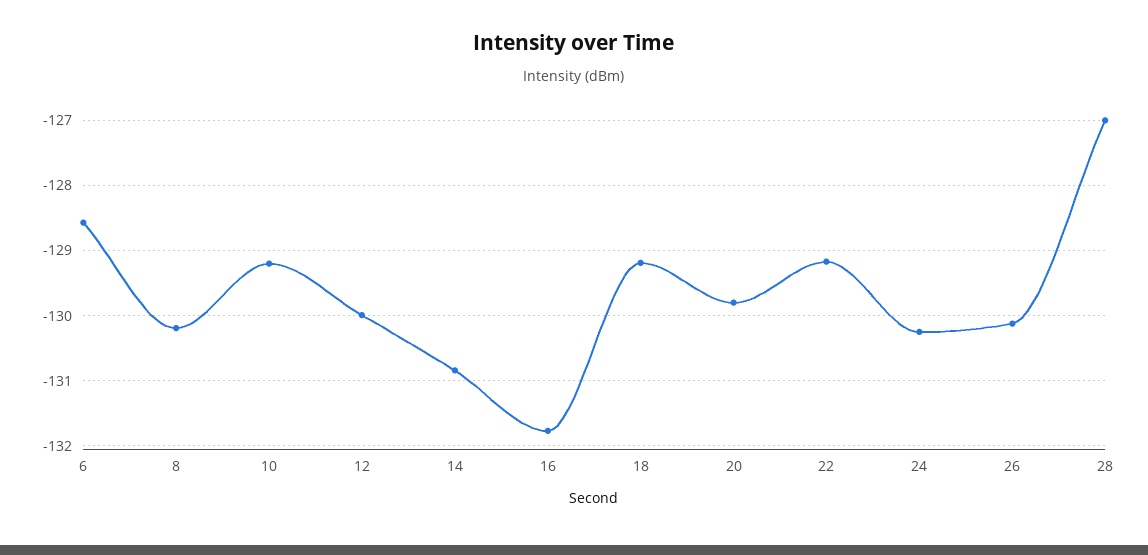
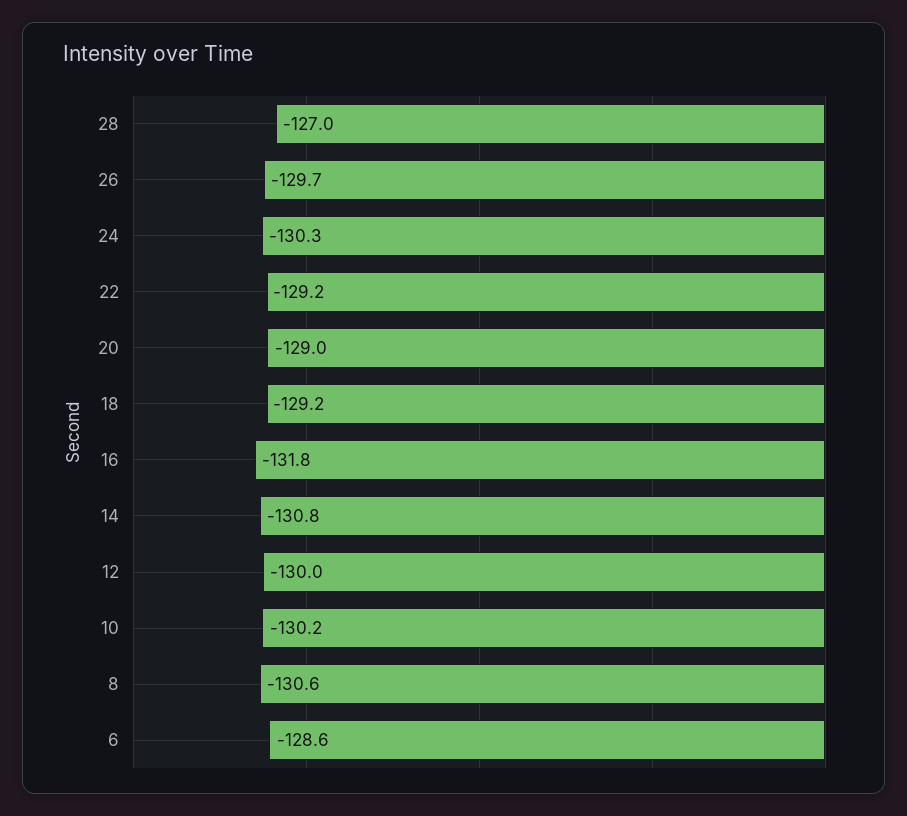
8: -130.2 -> -130.6
10: -129.2 -> -130.2
20: -129.8 -> -129
26: -130.1 -> -129.7

